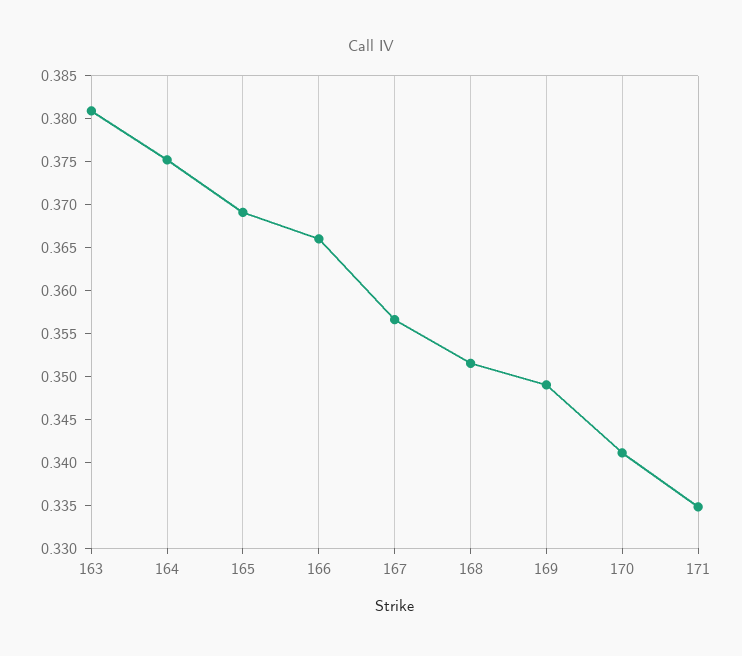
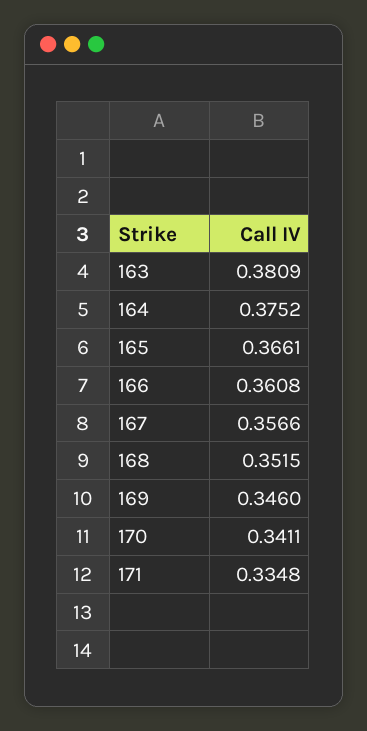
165: 0.369 -> 0.3661
166: 0.366 -> 0.3608
169: 0.349 -> 0.346

